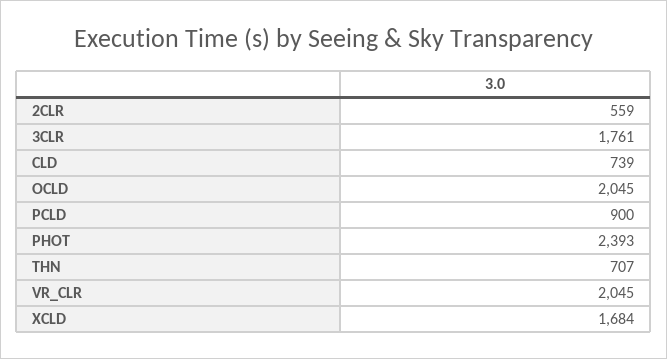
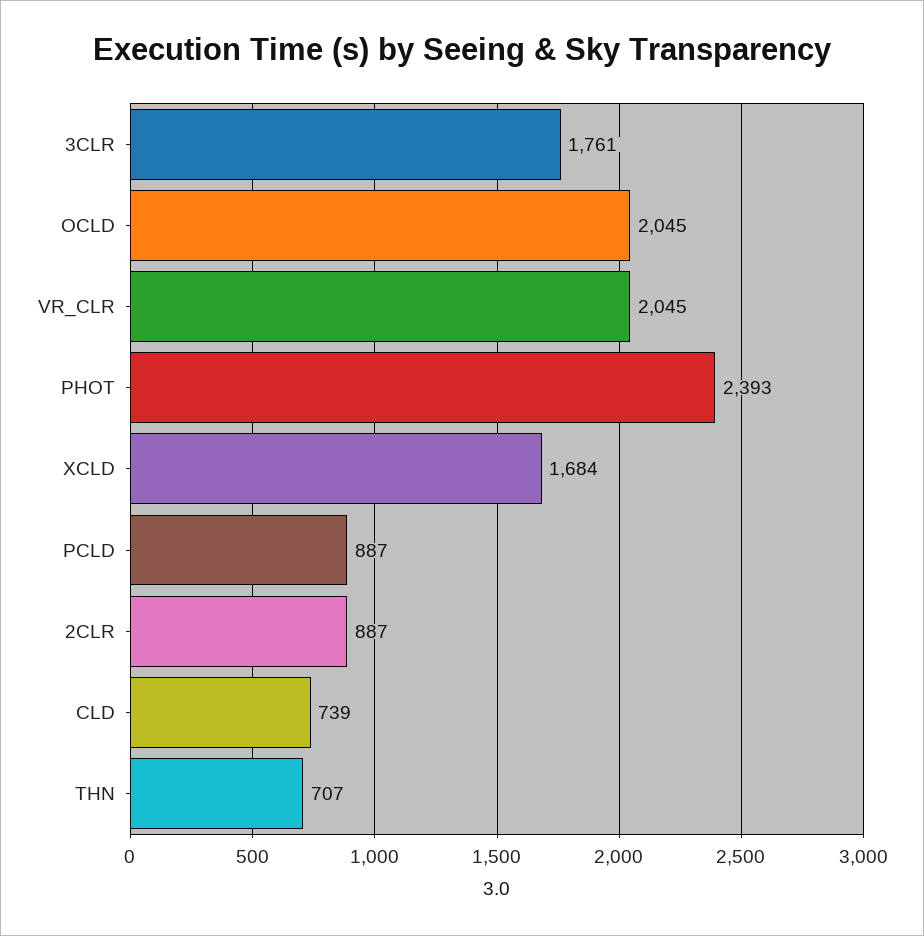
2CLR: 559 -> 887
PCLD: 900 -> 887

